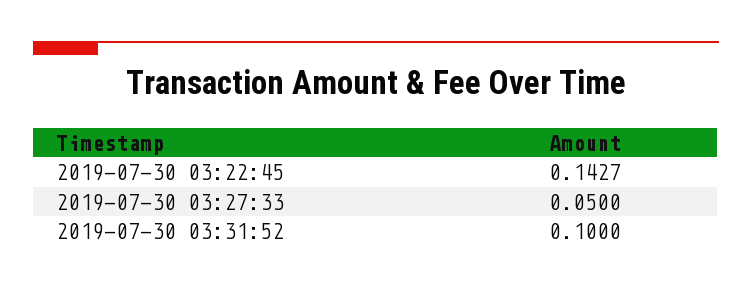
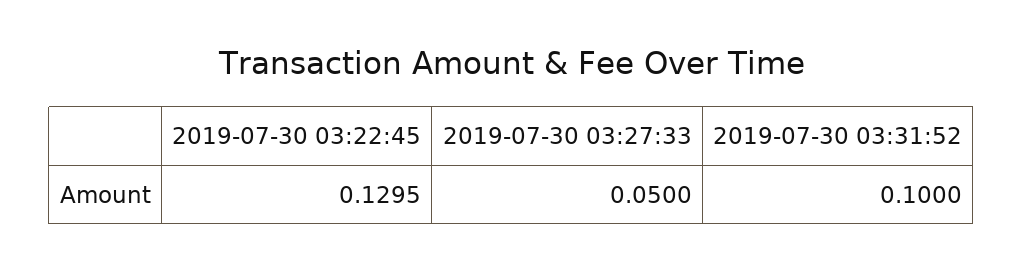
2019-07-30 03:22:45: 0.1427 -> 0.1295

